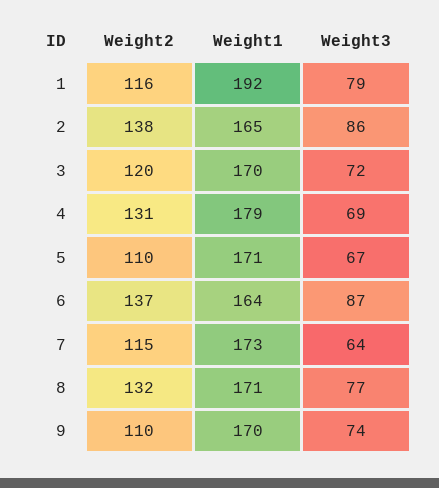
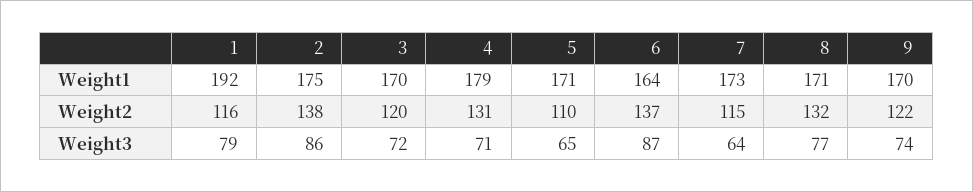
Weight1, 2: 165 -> 175
Weight3, 4: 69 -> 71
Weight3, 5: 67 -> 65
Weight2, 9: 110 -> 122

